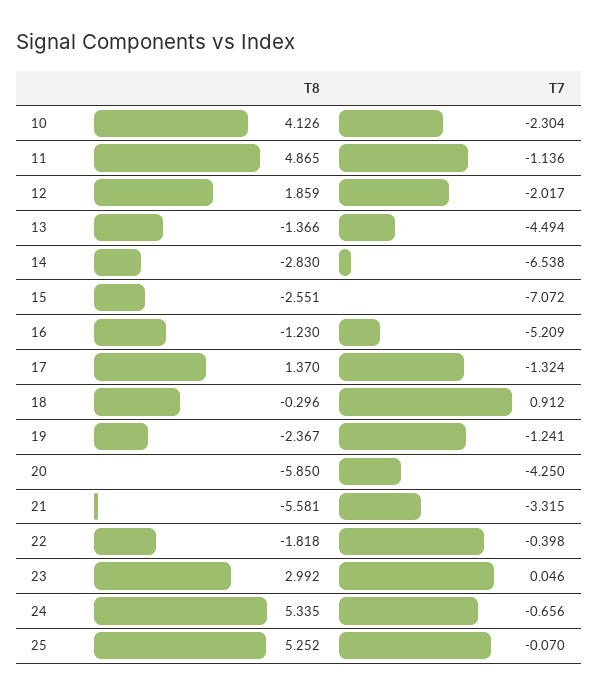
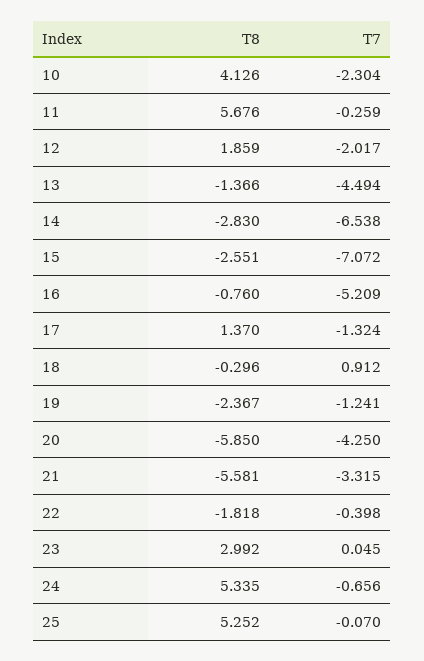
T8, 11: 4.865 -> 5.676
T7, 11: -1.136 -> -0.259
T8, 16: -1.23 -> -0.76
T7, 23: 0.046 -> 0.045

